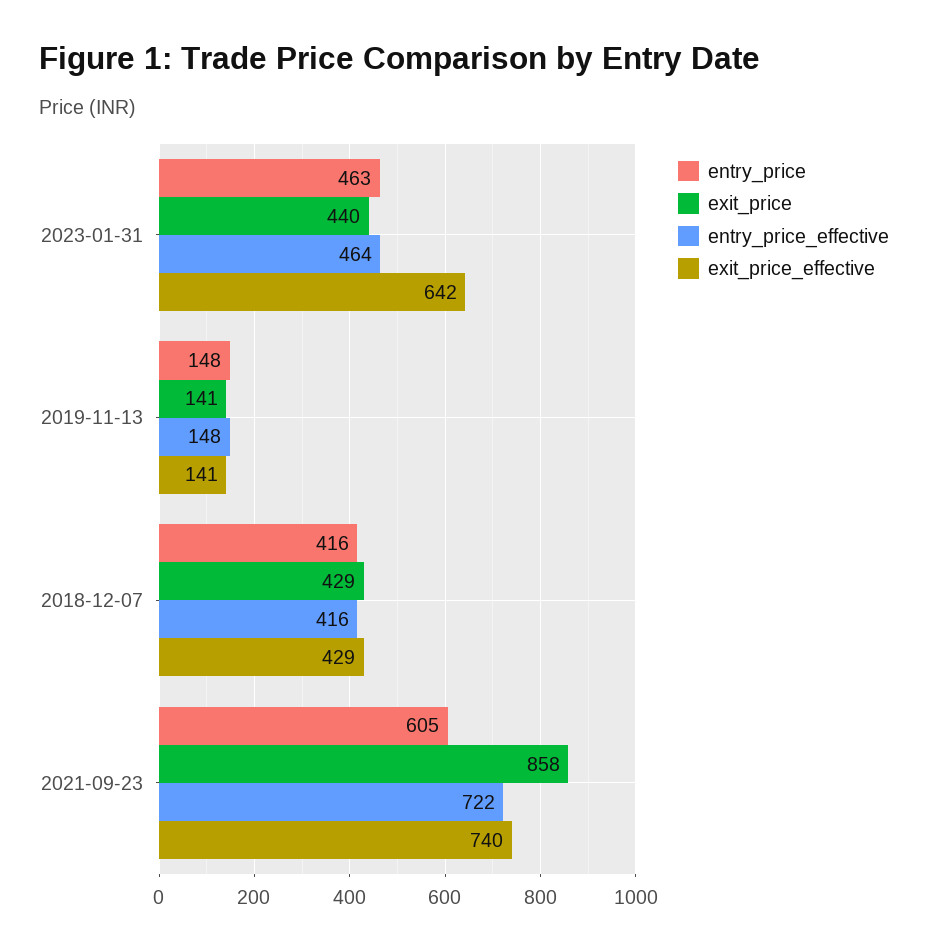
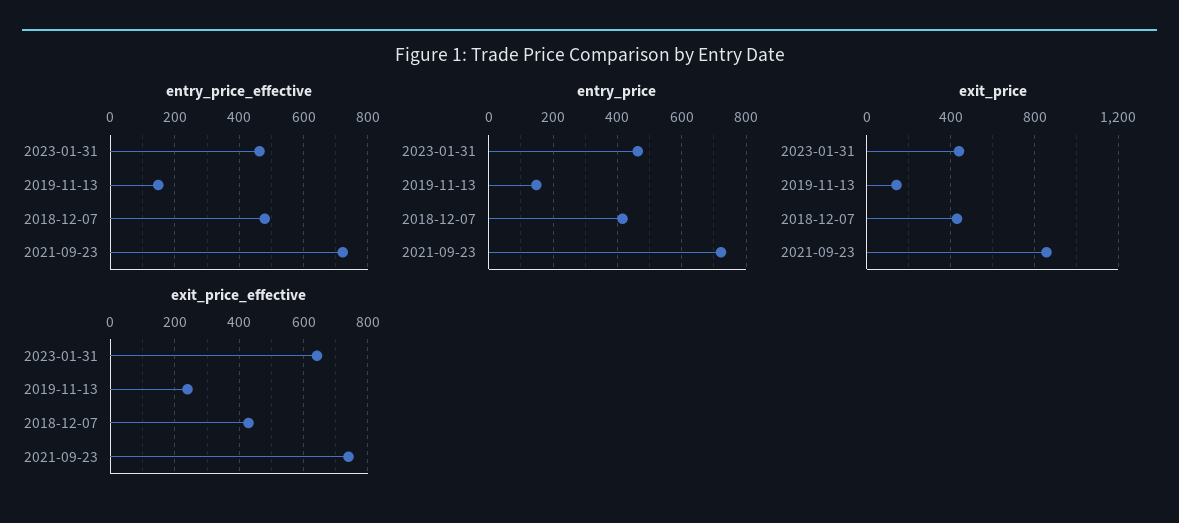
exit_price_effective, 2019-11-13: 141 -> 240
entry_price_effective, 2018-12-07: 416 -> 480
entry_price, 2021-09-23: 605 -> 720

